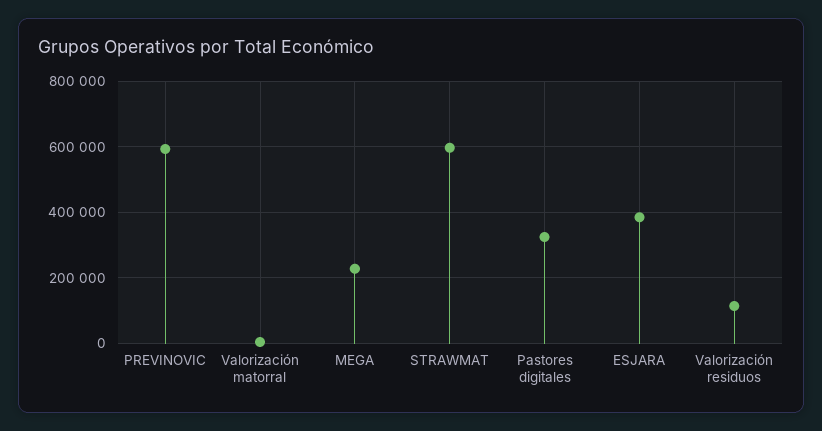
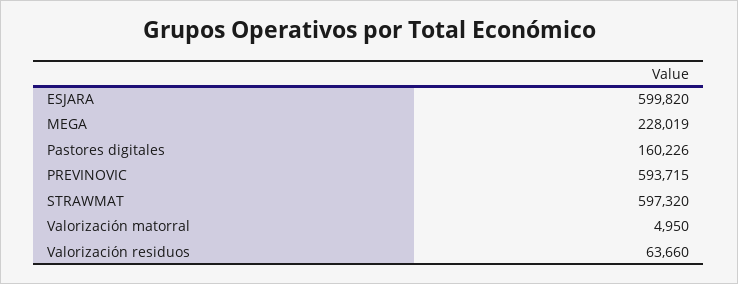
Pastores digitales: 320000 -> 160226
ESJARA: 380000 -> 599820
Valorización residuos: 120000 -> 63660

